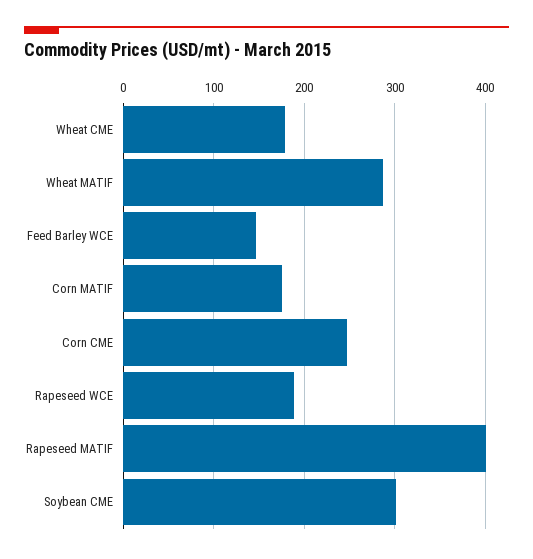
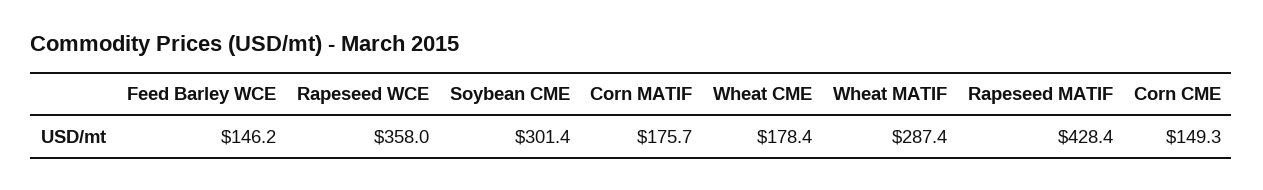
Corn CME: 250 -> 149.3
Rapeseed WCE: 190 -> 358
Rapeseed MATIF: 400 -> 428.4

